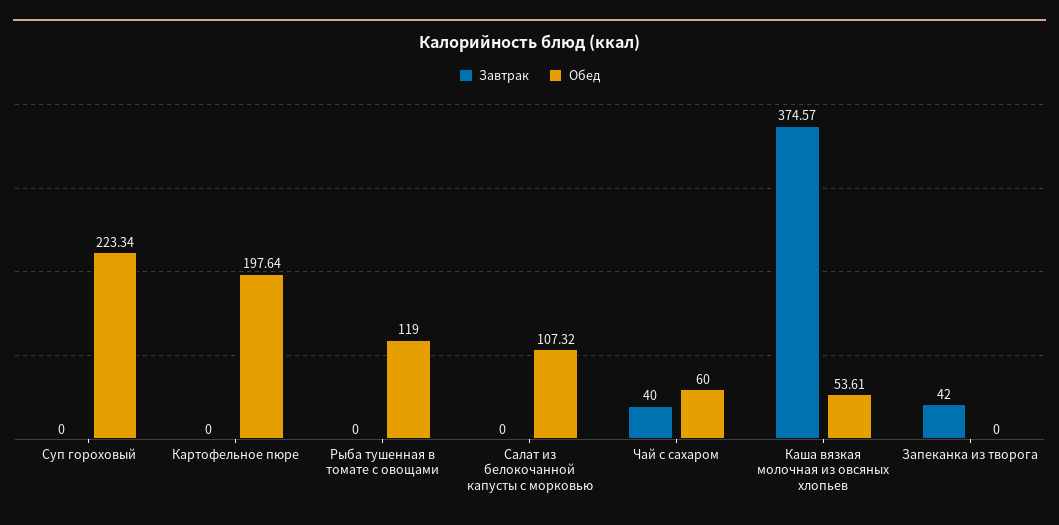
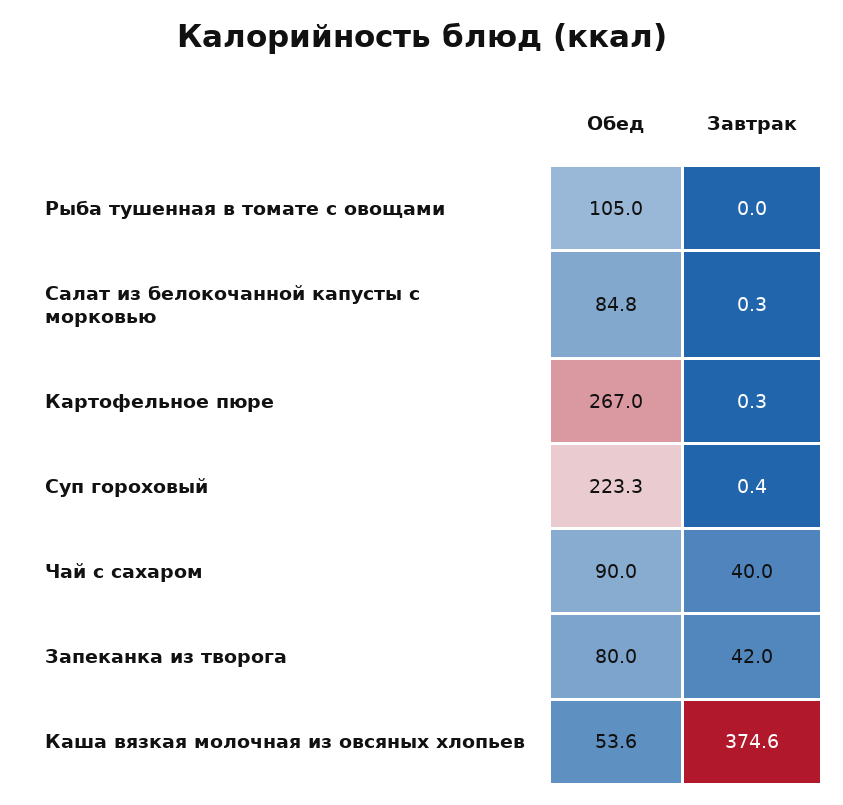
Завтрак, Суп гороховый: 0 -> 0.4
Завтрак, Картофельное пюре: 0 -> 0.3
Обед, Картофельное пюре: 197.64 -> 267
Обед, Рыба тушенная в томате с овощами: 119 -> 105
Завтрак, Салат из белокочанной капусты с морковью: 0 -> 0.3
Обед, Салат из белокочанной капусты с морковью: 107.32 -> 84.8
Обед, Чай с сахаром: 60 -> 90
Обед, Запеканка из творога: 0 -> 80

